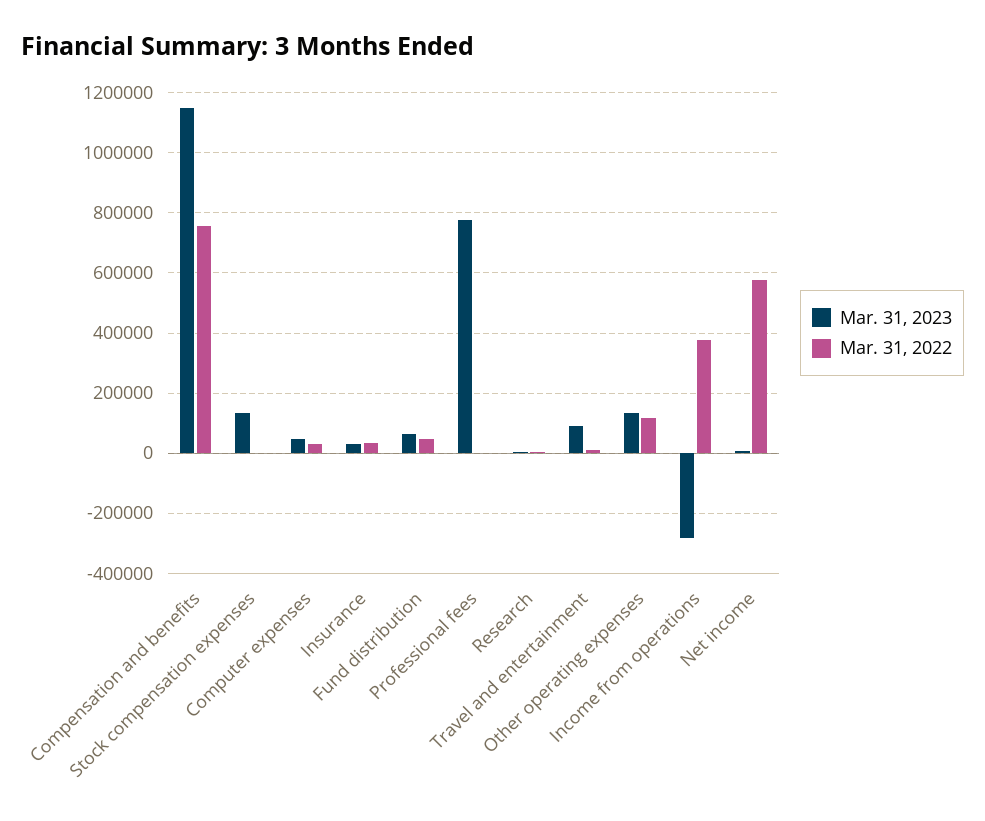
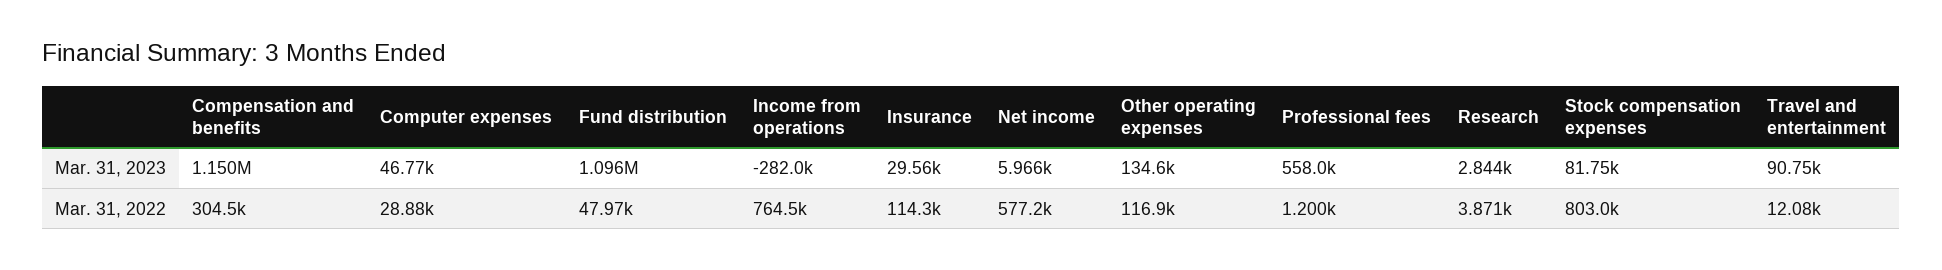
Mar. 31, 2022, Compensation and benefits: 760000 -> 304500
Mar. 31, 2023, Stock compensation expenses: 140000 -> 81750
Mar. 31, 2022, Stock compensation expenses: 0 -> 803000
Mar. 31, 2022, Insurance: 40000 -> 114300
Mar. 31, 2023, Fund distribution: 60000 -> 1096000
Mar. 31, 2023, Professional fees: 780000 -> 558000
Mar. 31, 2022, Income from operations: 380000 -> 764500

